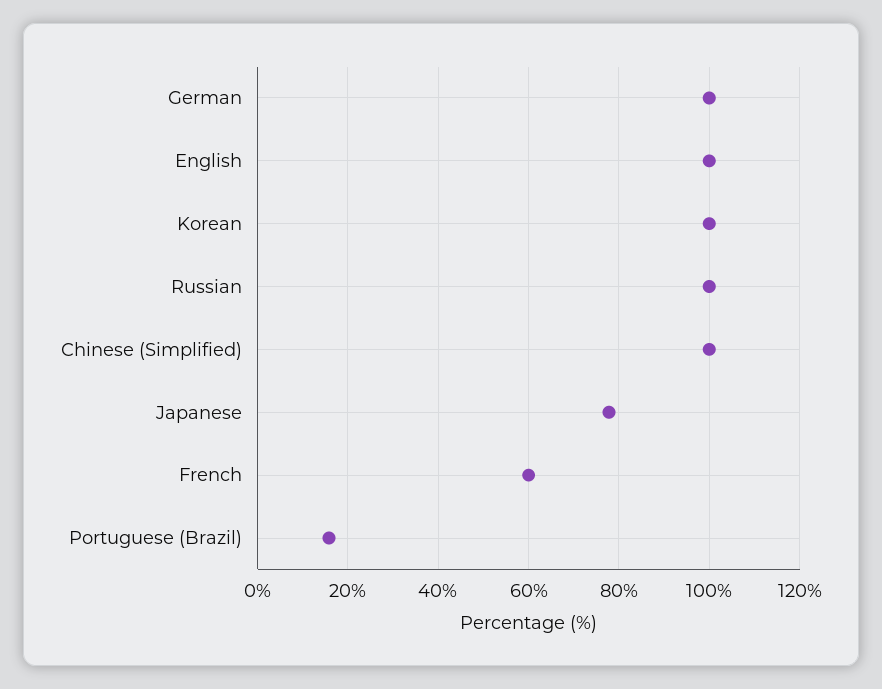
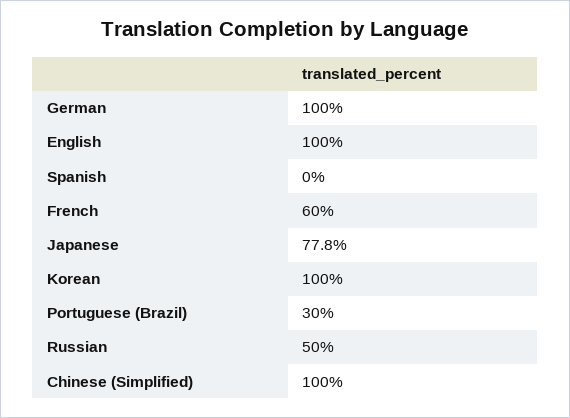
Russian: 100 -> 50
Portuguese (Brazil): 16 -> 30
Spanish: none -> 0

